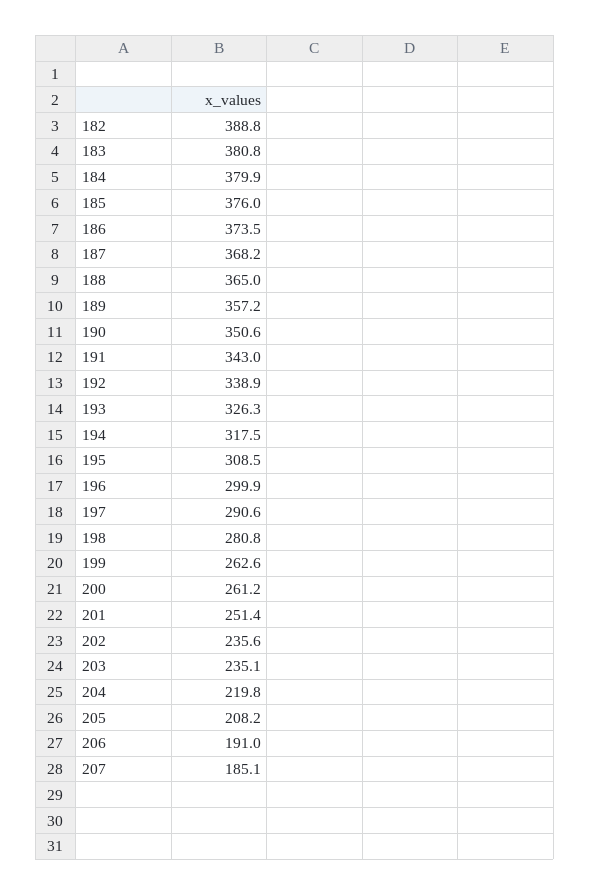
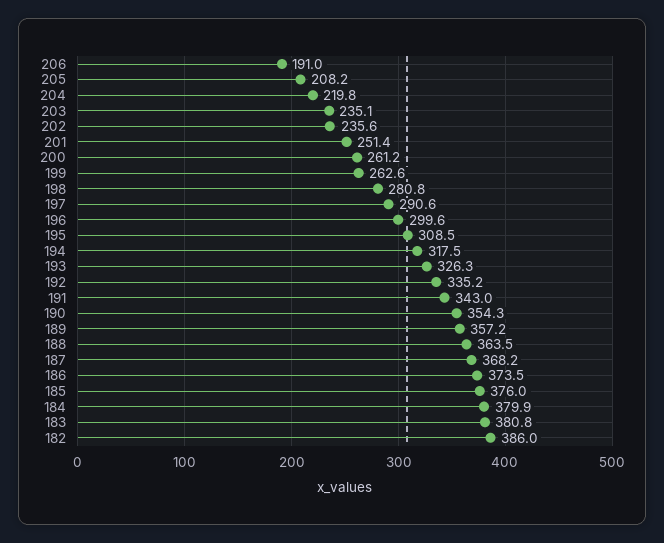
182: 388.8 -> 386
188: 365 -> 363.5
190: 350.6 -> 354.3
192: 338.9 -> 335.2
196: 299.9 -> 299.6
207: 185.1 -> none

